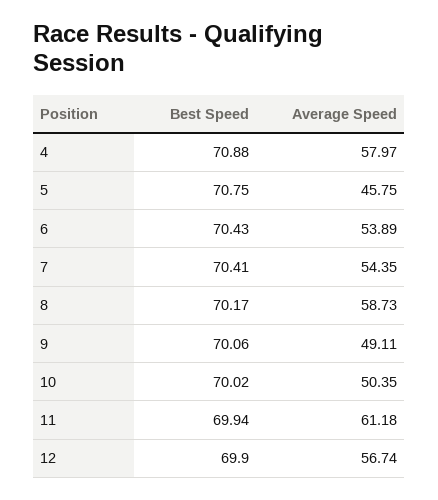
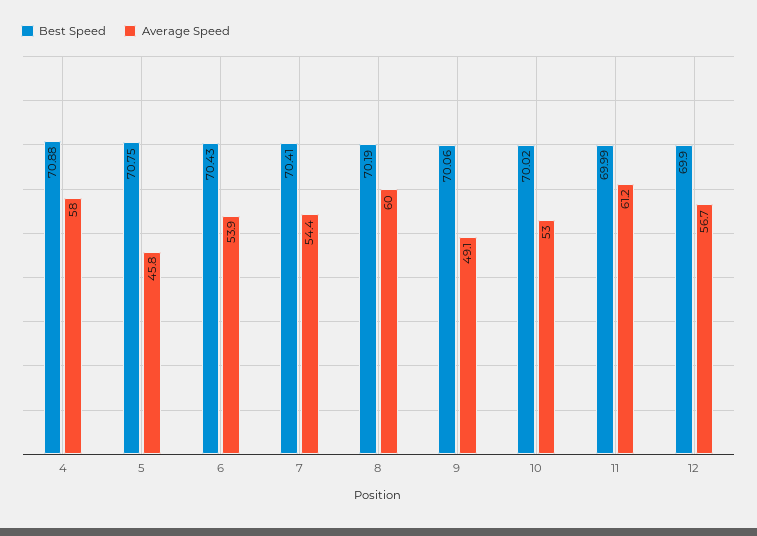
Best Speed, 8: 70.17 -> 70.19
Average Speed, 8: 58.73 -> 60
Average Speed, 10: 50.35 -> 53
Best Speed, 11: 69.94 -> 69.99

